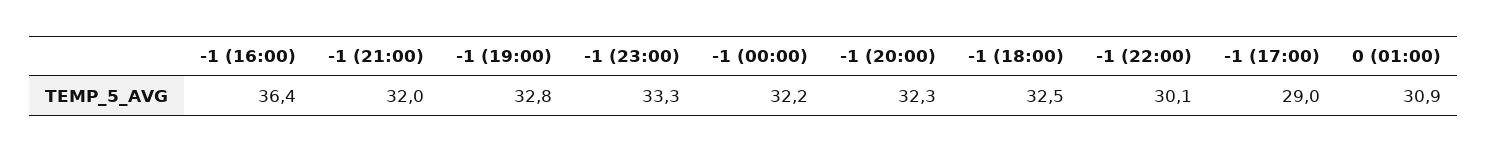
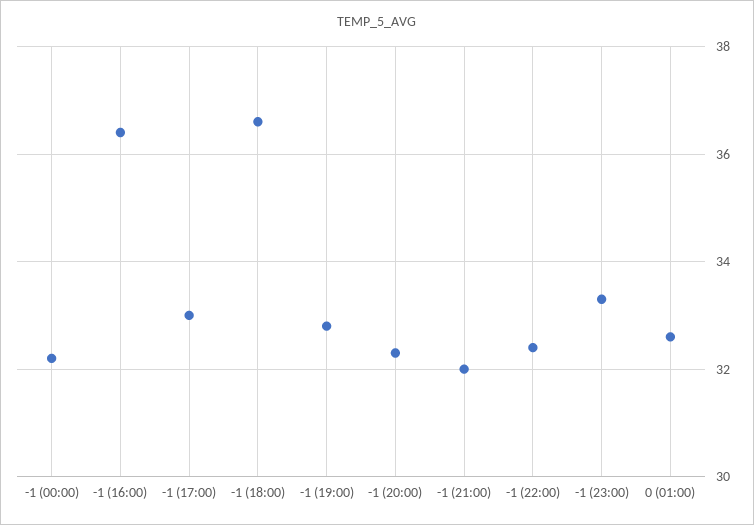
-1 (18:00): 32.5 -> 36.5
-1 (22:00): 30.1 -> 32.5
-1 (17:00): 29 -> 33
0 (01:00): 30.9 -> 32.5

